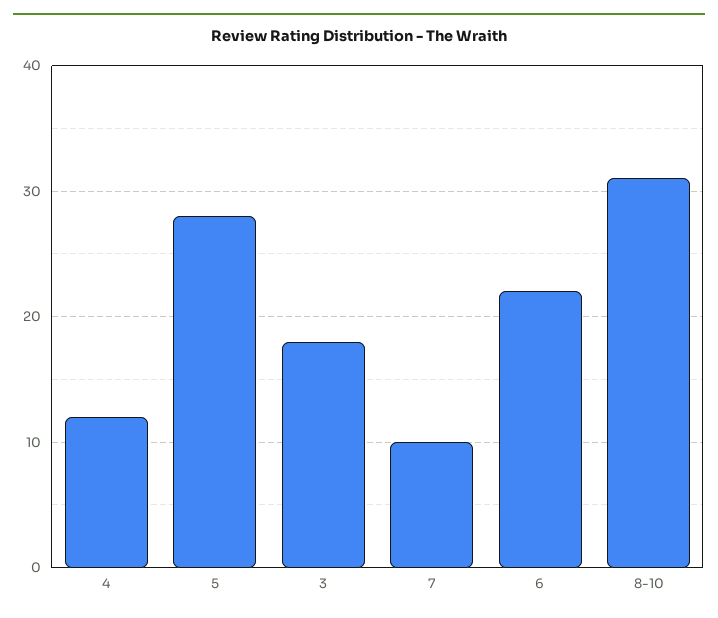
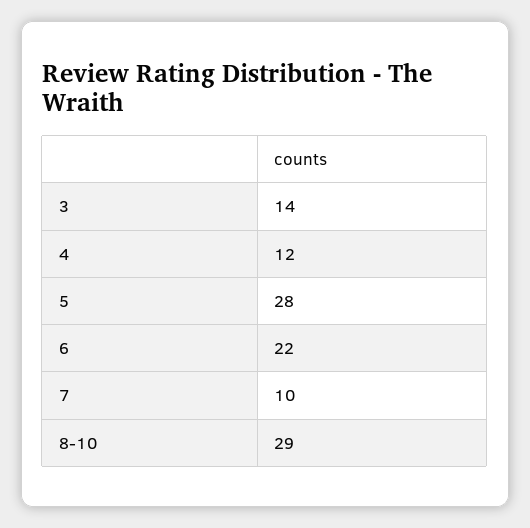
3: 18 -> 14
8-10: 31 -> 29

